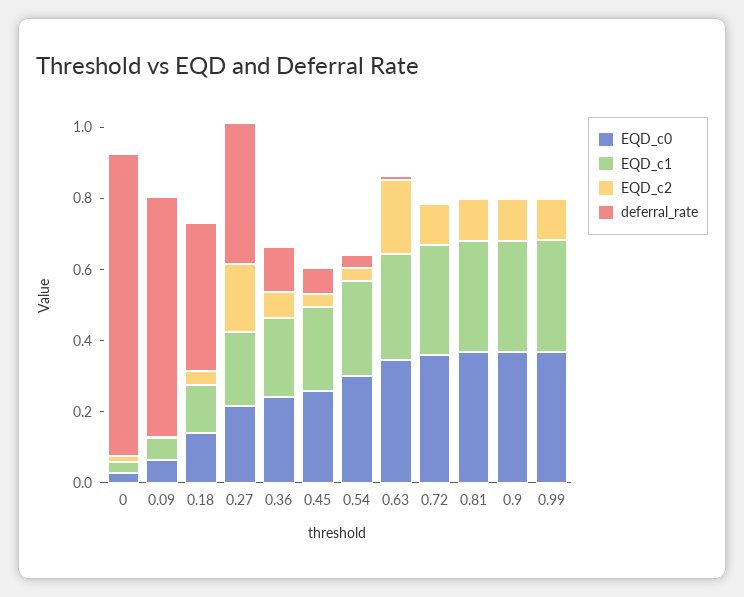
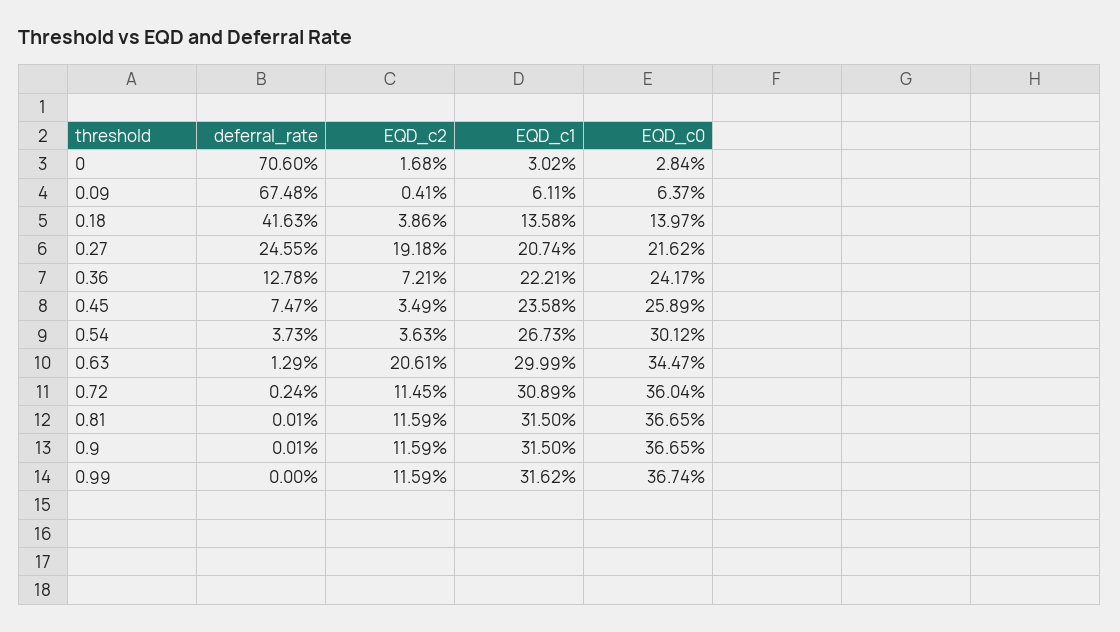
deferral_rate, 0: 0.85 -> 0.706
deferral_rate, 0.27: 0.4 -> 0.2455

